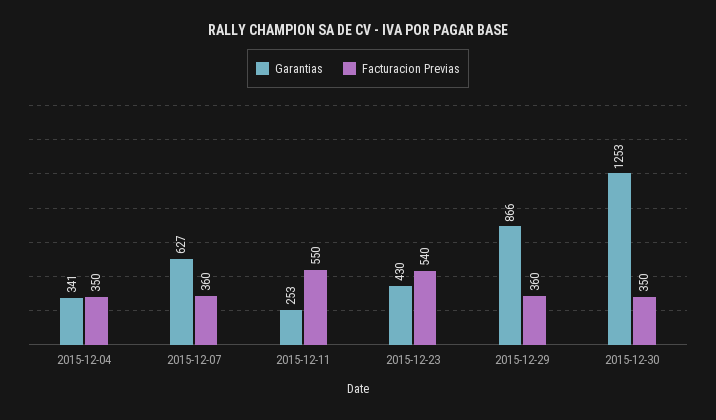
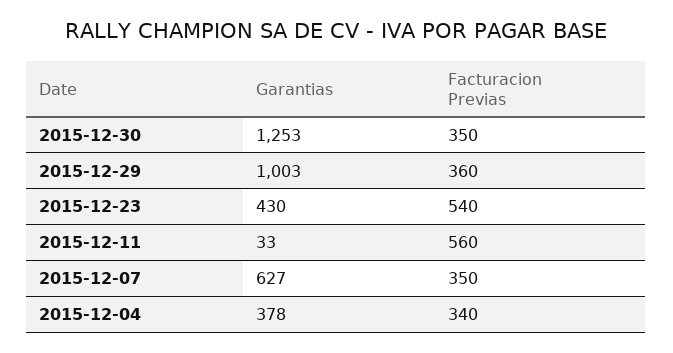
Garantias, 2015-12-04: 341 -> 378
Facturacion Previas, 2015-12-04: 350 -> 340
Facturacion Previas, 2015-12-07: 360 -> 350
Garantias, 2015-12-11: 253 -> 33
Facturacion Previas, 2015-12-11: 550 -> 560
Garantias, 2015-12-29: 866 -> 1003

